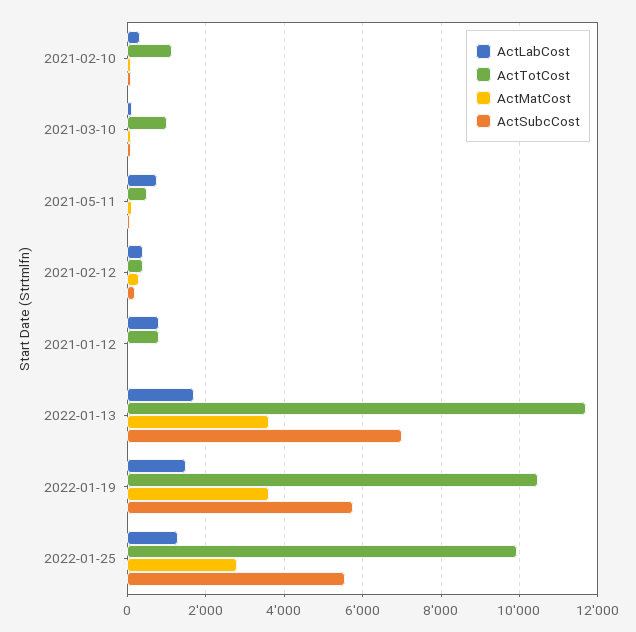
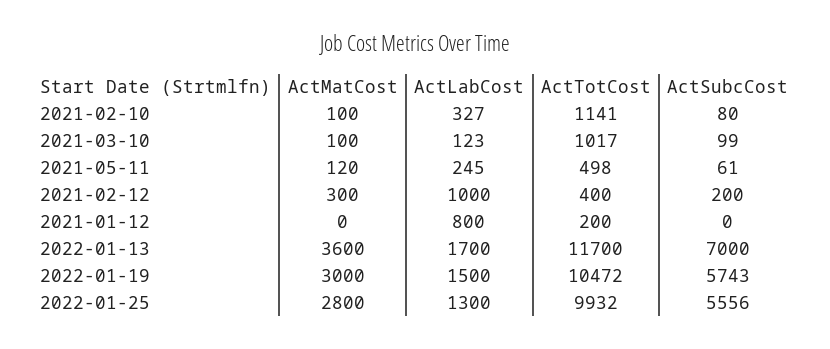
ActLabCost, 2021-05-11: 800 -> 245
ActLabCost, 2021-02-12: 400 -> 1000
ActTotCost, 2021-01-12: 800 -> 200
ActMatCost, 2022-01-19: 3600 -> 3000

